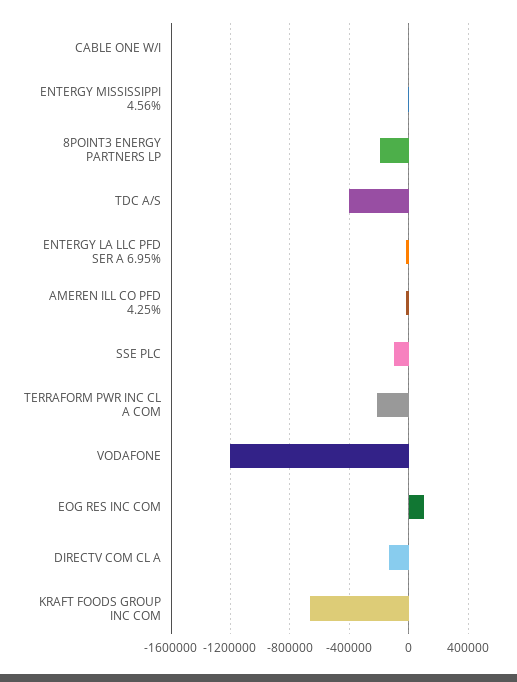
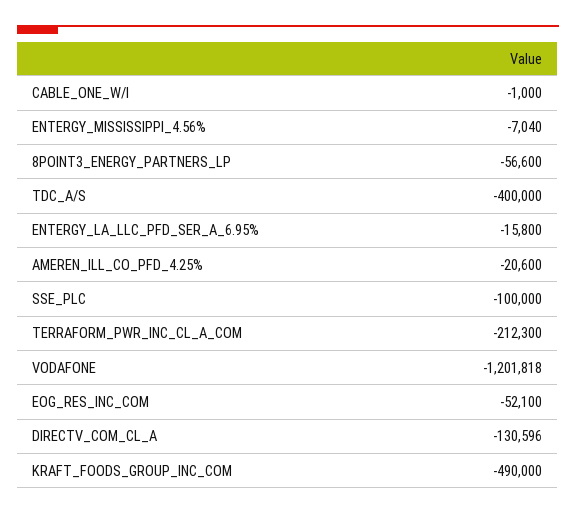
8POINT3 ENERGY PARTNERS LP: -200000 -> -56600
EOG RES INC COM: 100000 -> -52100
KRAFT FOODS GROUP INC COM: -650000 -> -490000

